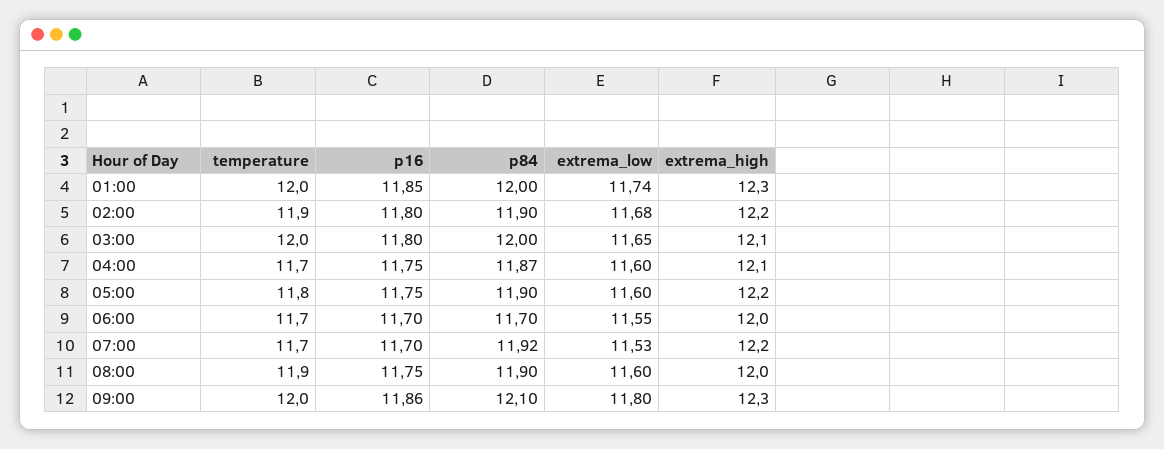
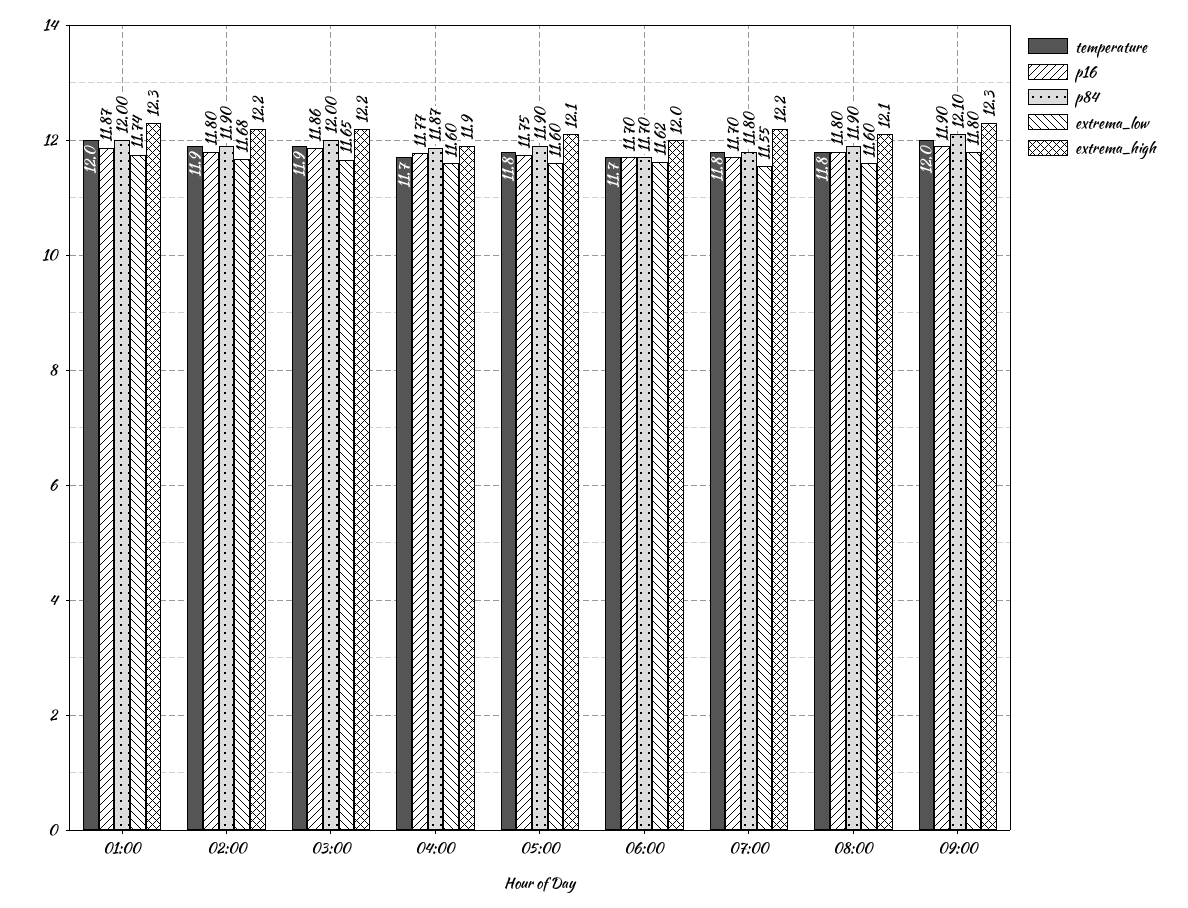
p16, 01:00: 11.85 -> 11.87
temperature, 03:00: 12 -> 11.9
p16, 03:00: 11.8 -> 11.86
extrema_high, 03:00: 12.1 -> 12.2
p16, 04:00: 11.75 -> 11.77
extrema_high, 04:00: 12.1 -> 11.9
extrema_high, 05:00: 12.2 -> 12.1
extrema_low, 06:00: 11.55 -> 11.62
temperature, 07:00: 11.7 -> 11.8
p84, 07:00: 11.92 -> 11.8
extrema_low, 07:00: 11.53 -> 11.55
temperature, 08:00: 11.9 -> 11.8
p16, 08:00: 11.75 -> 11.8
extrema_high, 08:00: 12 -> 12.1
p16, 09:00: 11.86 -> 11.9

